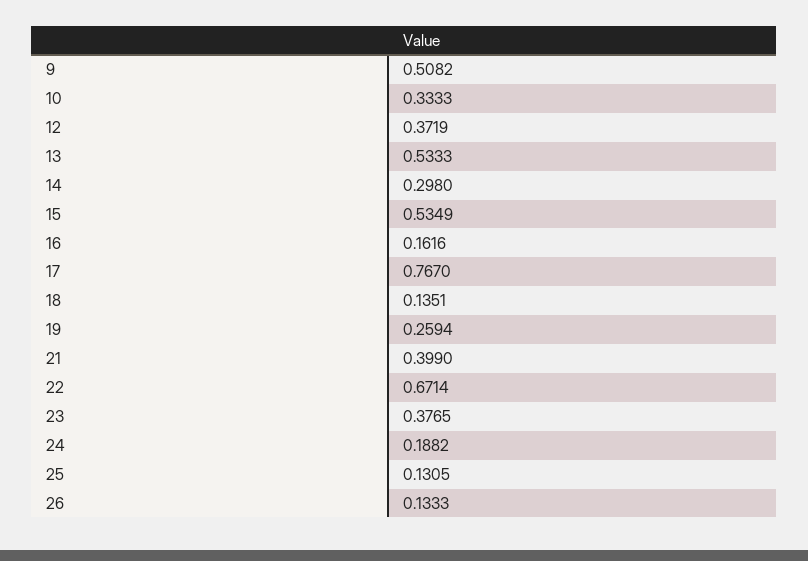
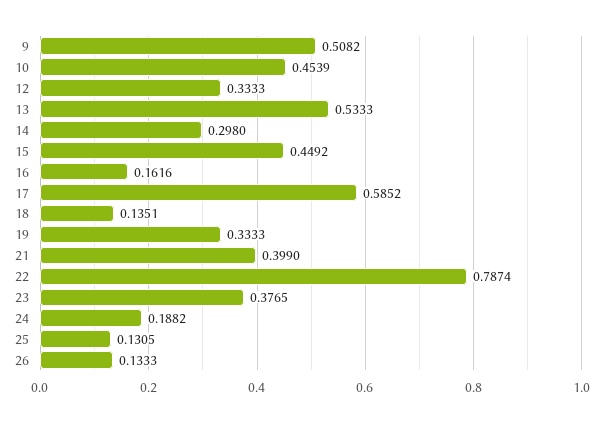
10: 0.3333 -> 0.4539
12: 0.3719 -> 0.3333
15: 0.5349 -> 0.4492
17: 0.767 -> 0.5852
19: 0.2594 -> 0.3333
22: 0.6714 -> 0.7874

